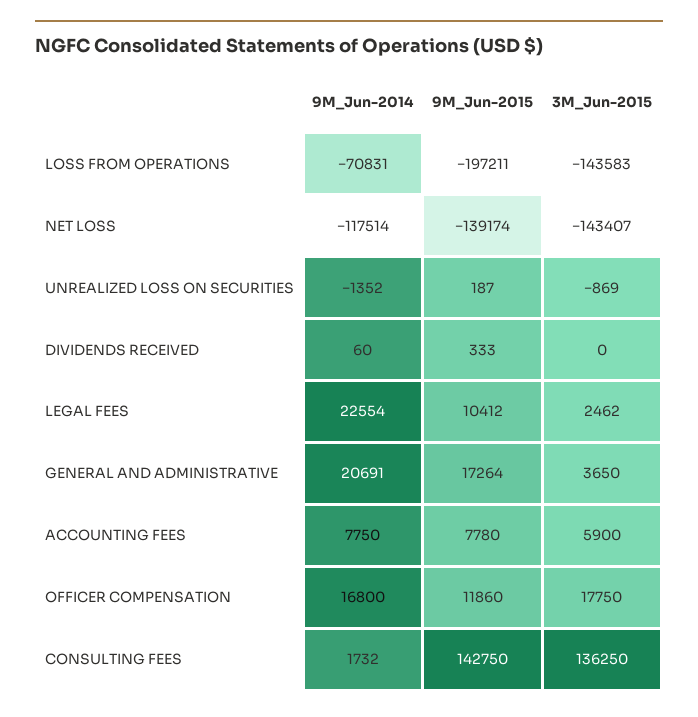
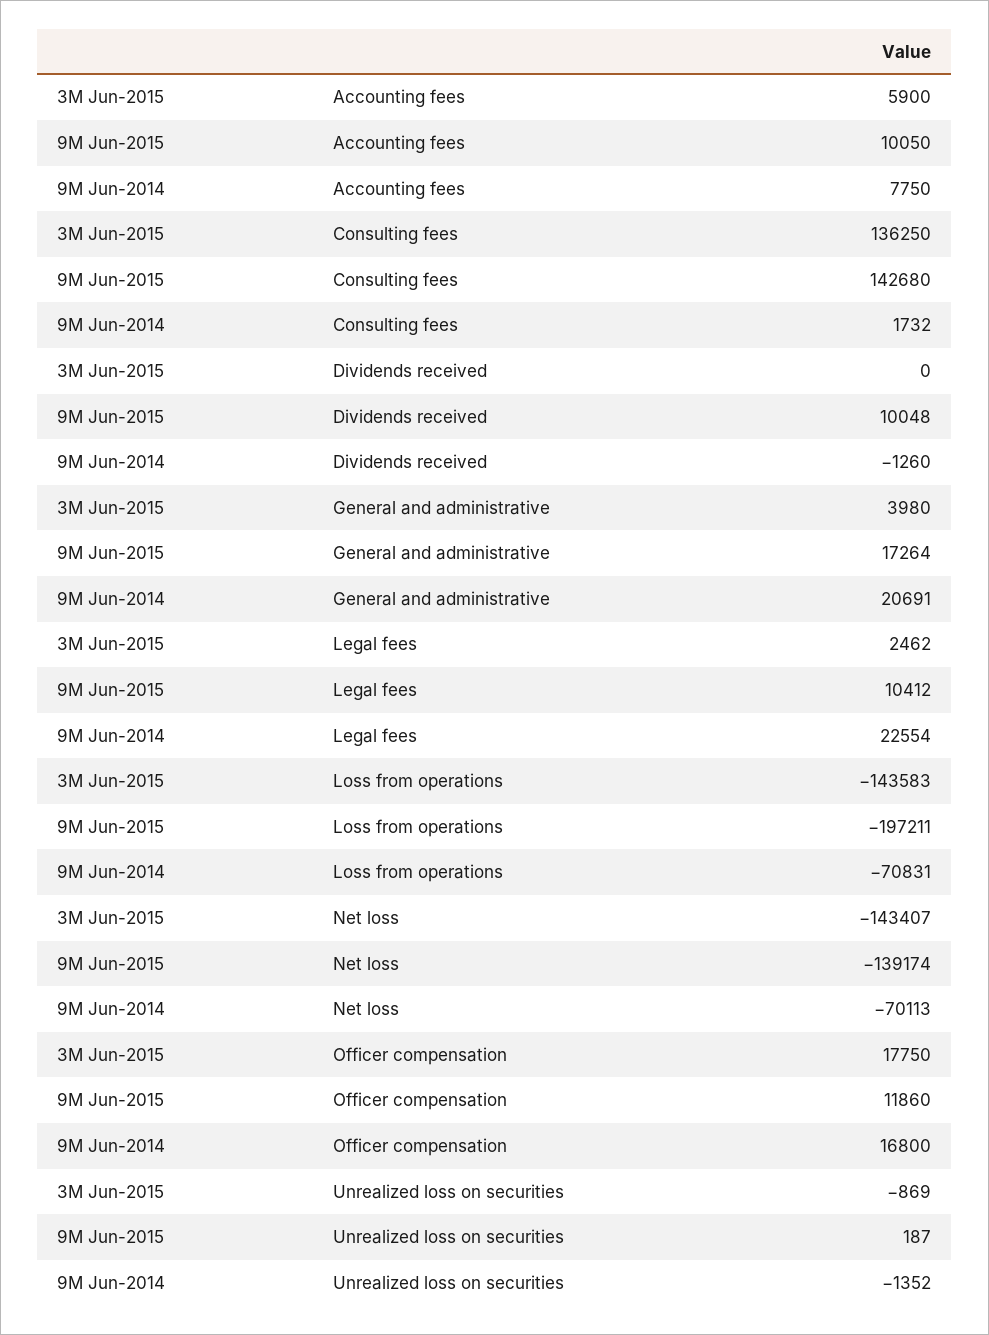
9M_Jun-2014, NET LOSS: -117514 -> -70113
9M_Jun-2014, DIVIDENDS RECEIVED: 60 -> -1260
9M_Jun-2015, DIVIDENDS RECEIVED: 333 -> 10048
3M_Jun-2015, GENERAL AND ADMINISTRATIVE: 3650 -> 3980
9M_Jun-2015, ACCOUNTING FEES: 7780 -> 10050
9M_Jun-2015, CONSULTING FEES: 142750 -> 142680

